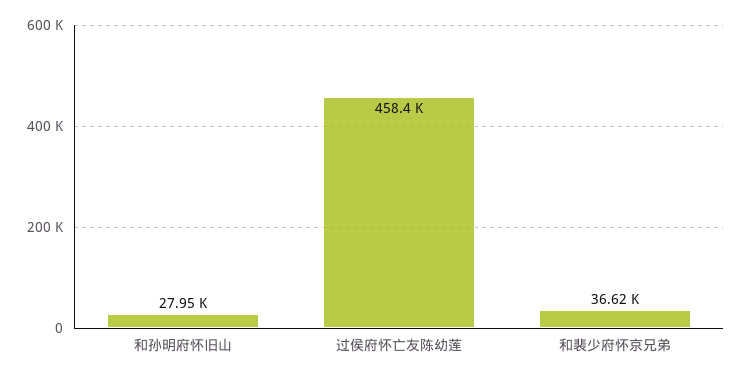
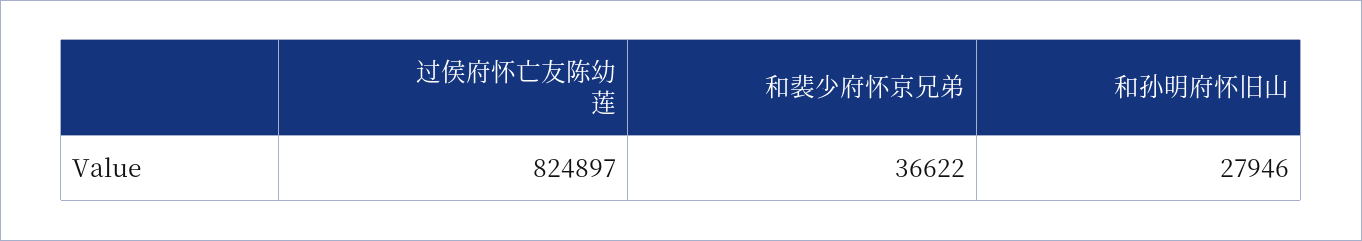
过侯府怀亡友陈幼莲: 458400 -> 824897

